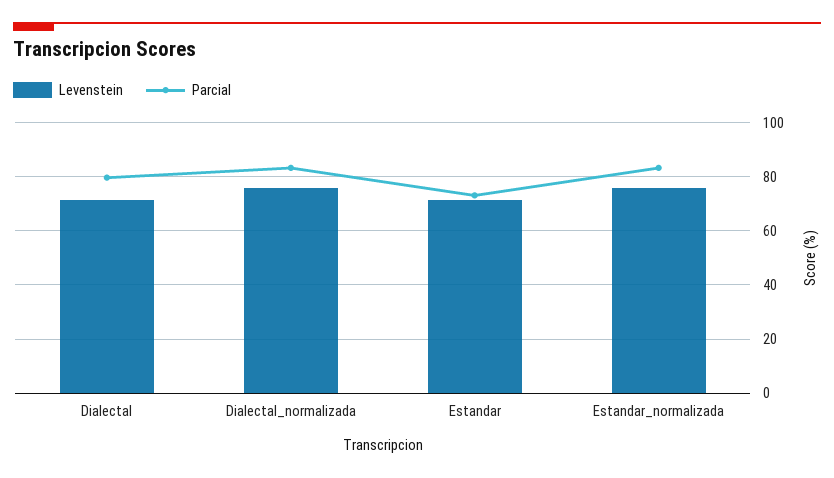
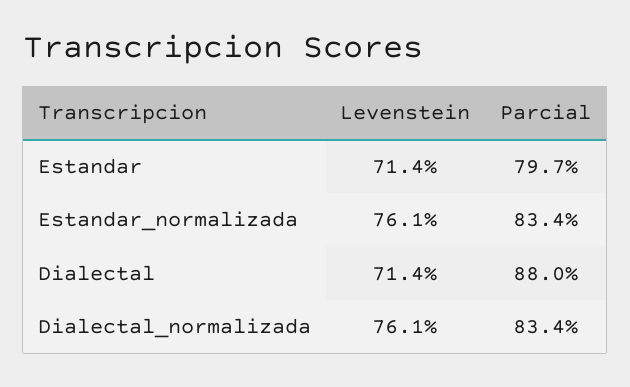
Parcial, Dialectal: 80 -> 88
Parcial, Estandar: 72.5 -> 79.7

